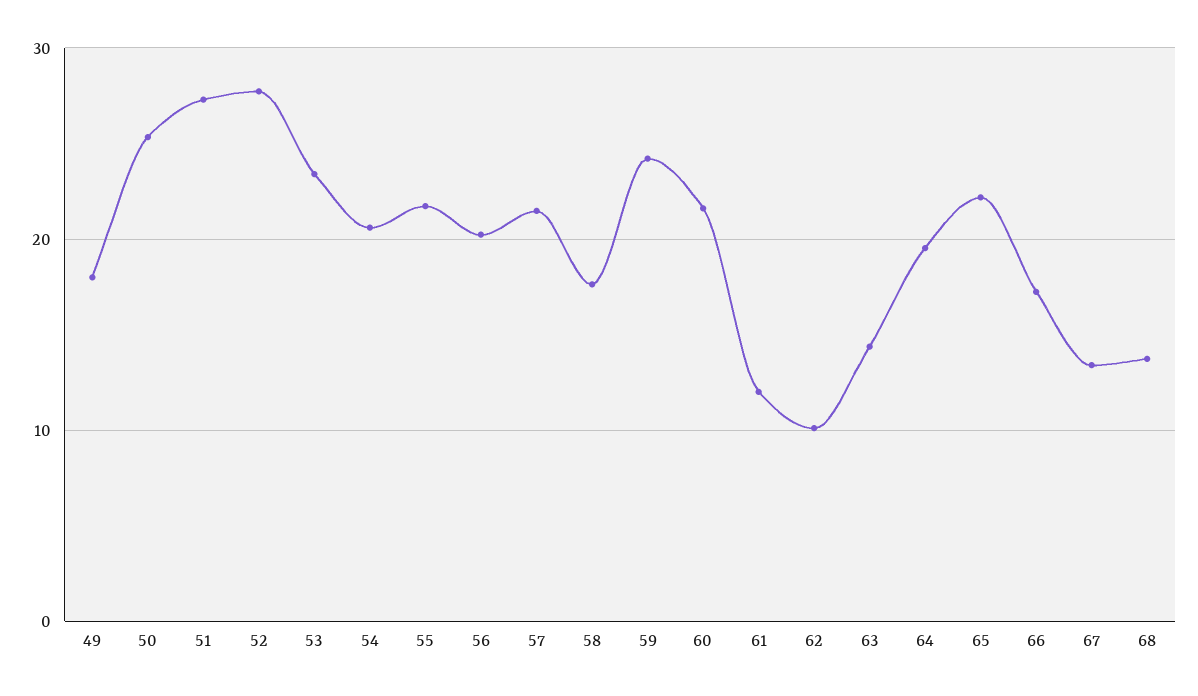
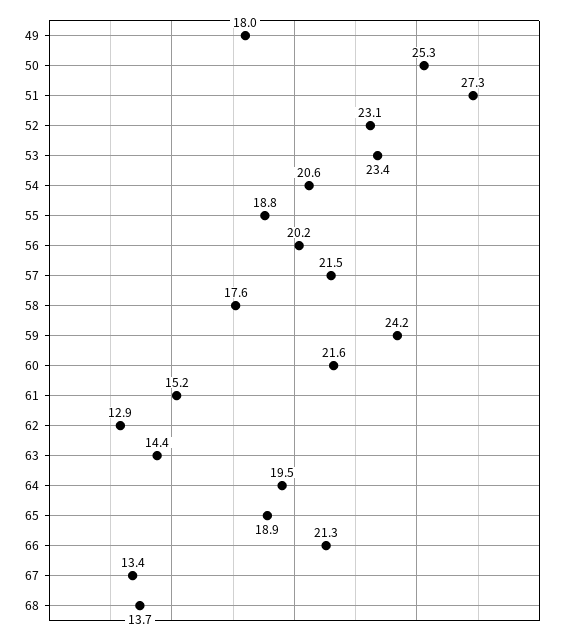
52: 28 -> 23.1
55: 22 -> 18.8
61: 12 -> 15.2
62: 10 -> 12.9
65: 22 -> 18.9
66: 17 -> 21.3

